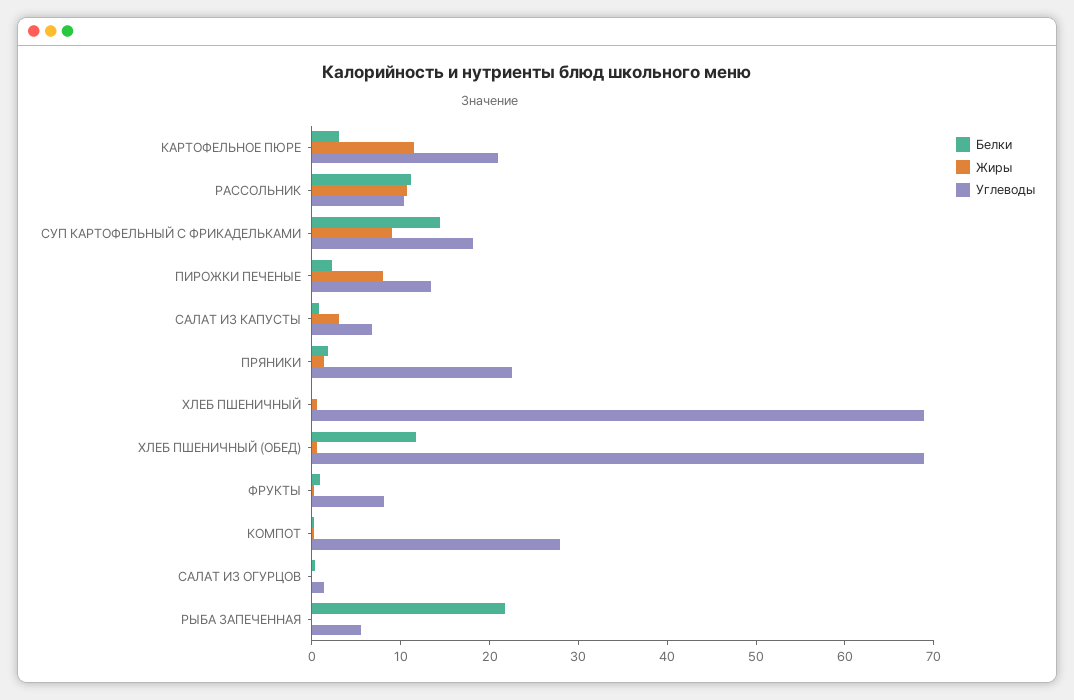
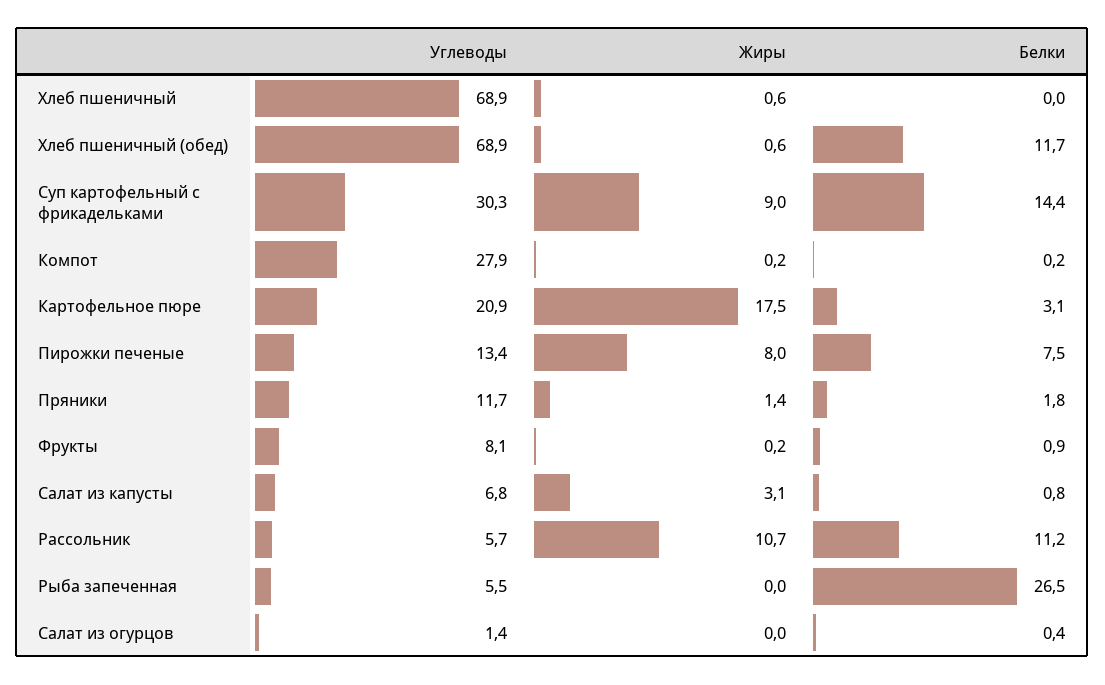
Жиры, КАРТОФЕЛЬНОЕ ПЮРЕ: 12 -> 17.5
Углеводы, РАССОЛЬНИК: 10 -> 5.7
Углеводы, СУП КАРТОФЕЛЬНЫЙ С ФРИКАДЕЛЬКАМИ: 18 -> 30.3
Белки, ПИРОЖКИ ПЕЧЕНЫЕ: 2 -> 7.5
Углеводы, ПРЯНИКИ: 22 -> 11.7
Белки, РЫБА ЗАПЕЧЕННАЯ: 22 -> 26.5

